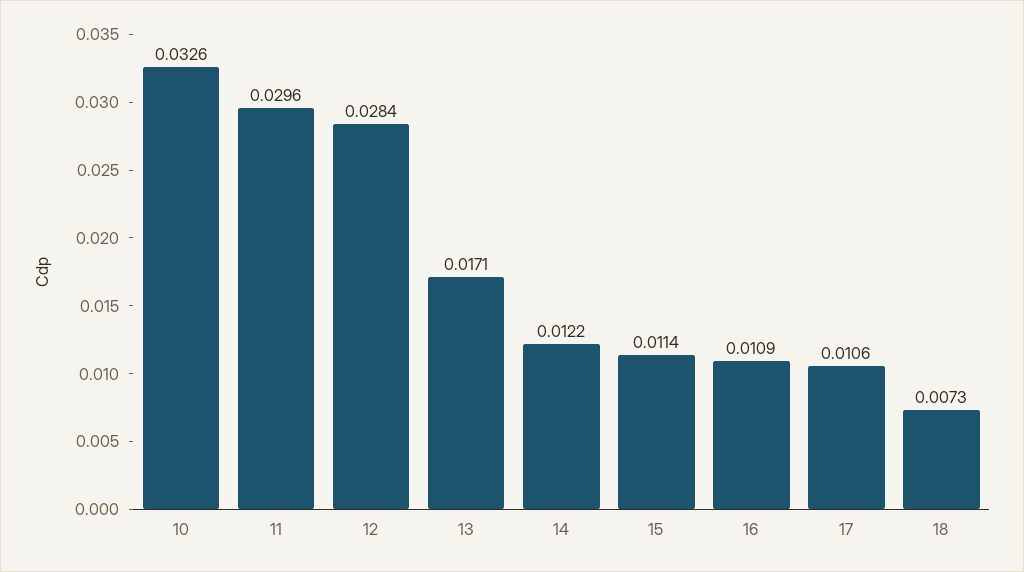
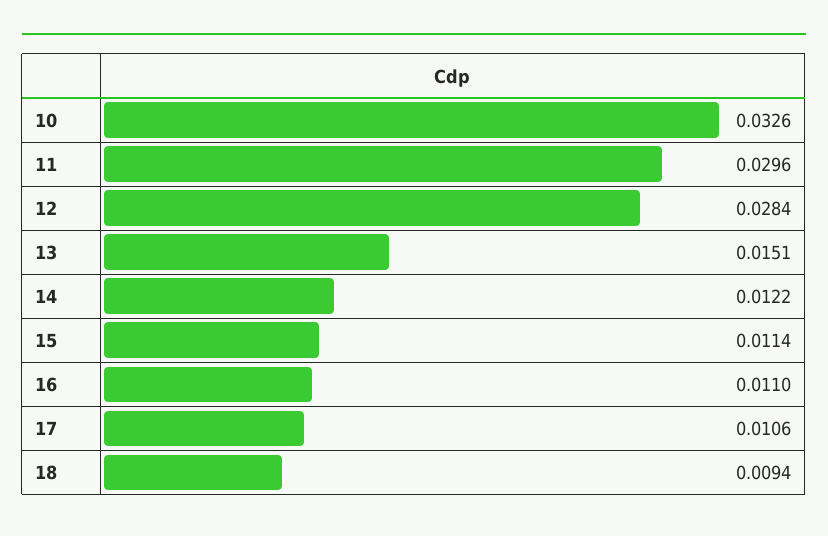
13: 0.0171 -> 0.0151
16: 0.0109 -> 0.011
18: 0.0073 -> 0.0094

